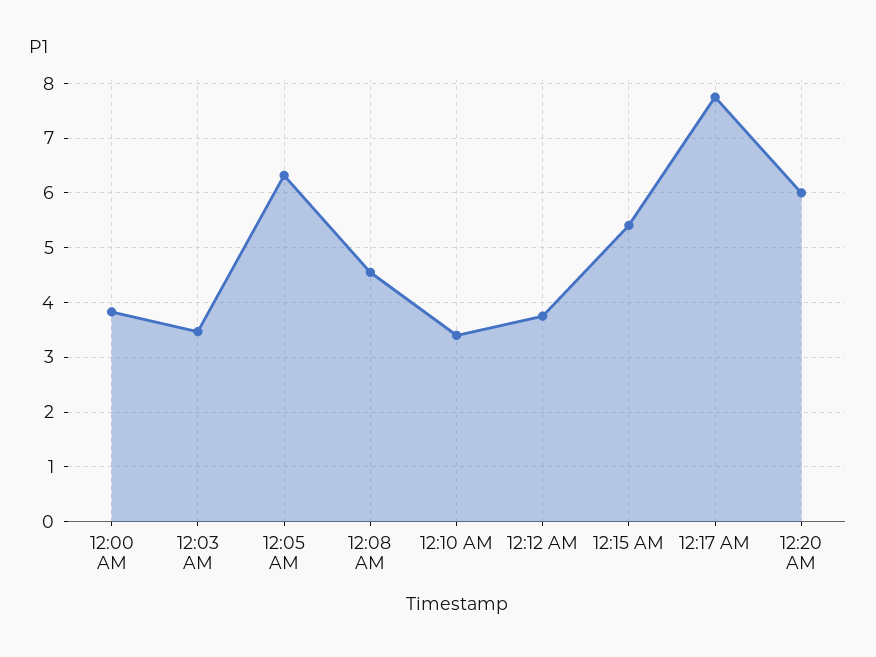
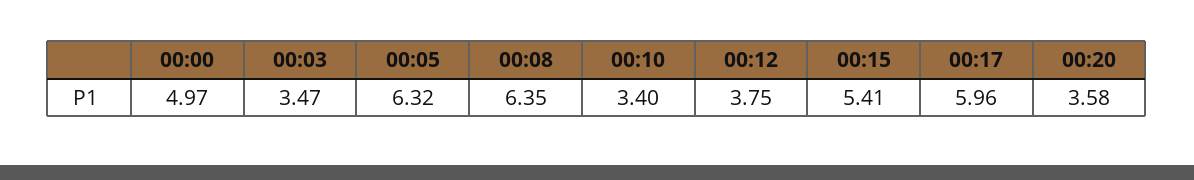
12:00 AM: 3.8 -> 4.97
12:08 AM: 4.6 -> 6.35
12:17 AM: 7.8 -> 5.96
12:20 AM: 6 -> 3.58

